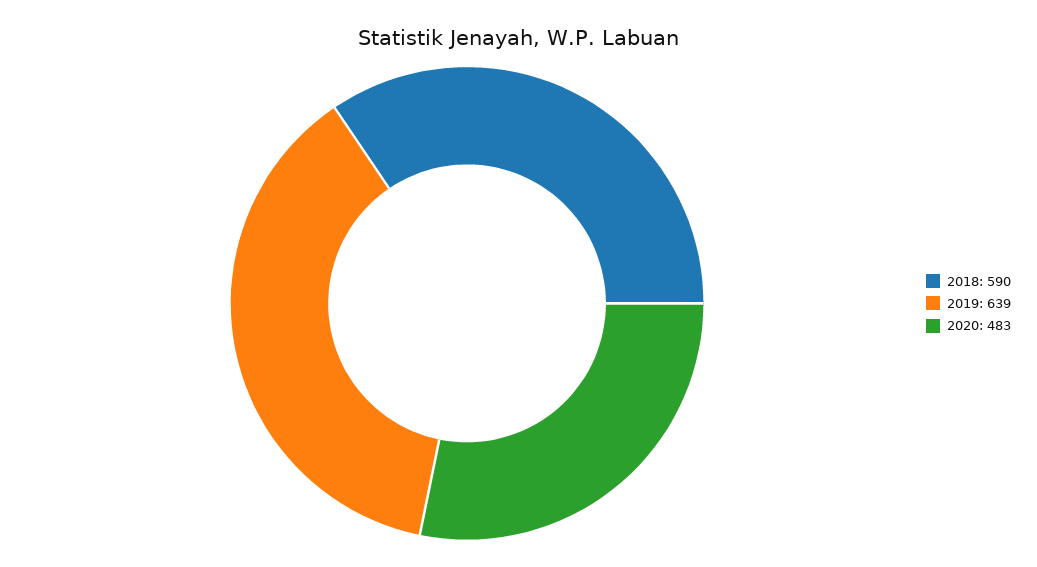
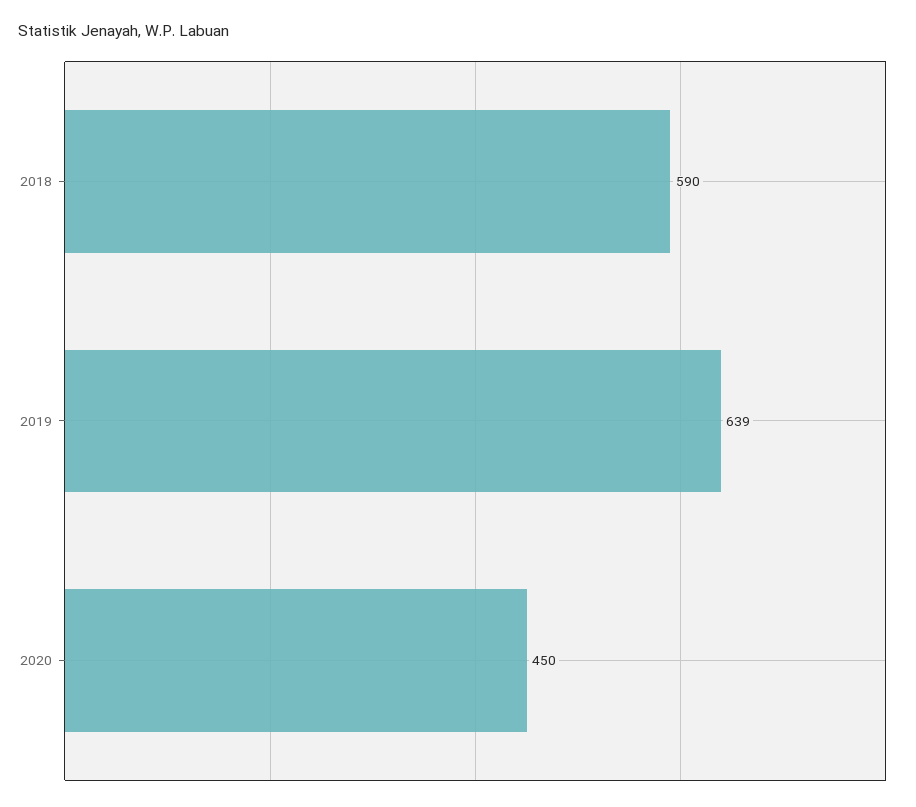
2020: 483 -> 450

